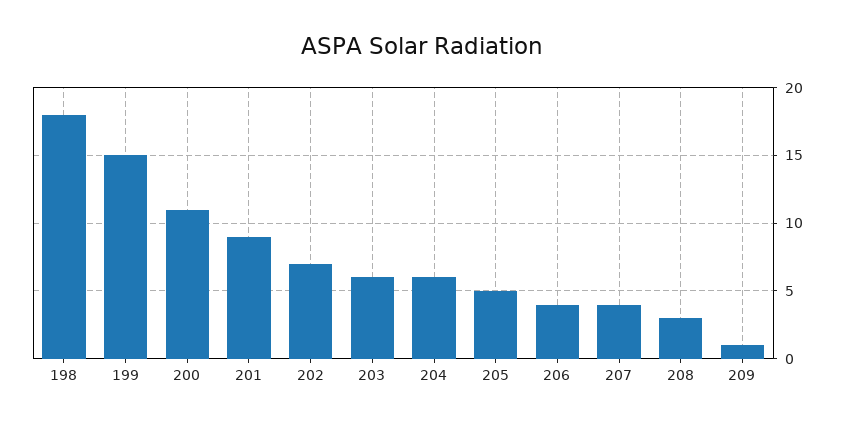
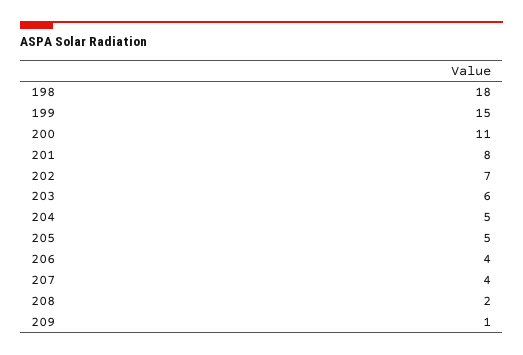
201: 9 -> 8
204: 6 -> 5
208: 3 -> 2

